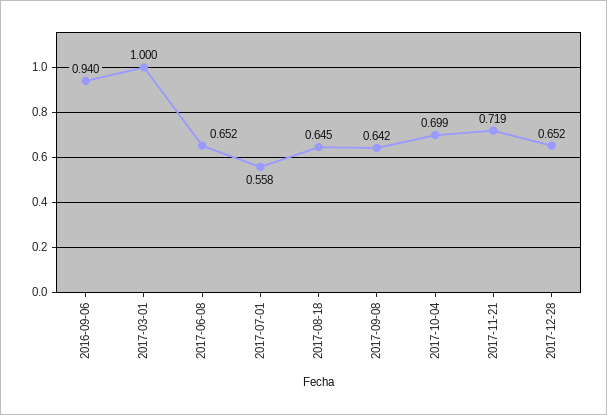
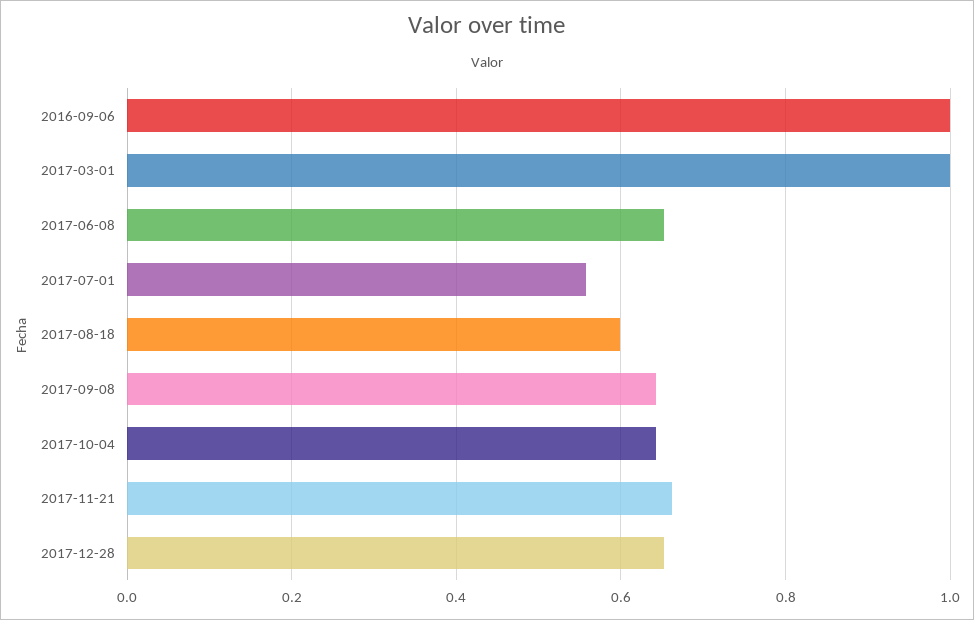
2016-09-06: 0.94 -> 1
2017-08-18: 0.645 -> 0.6
2017-10-04: 0.699 -> 0.64
2017-11-21: 0.719 -> 0.66

